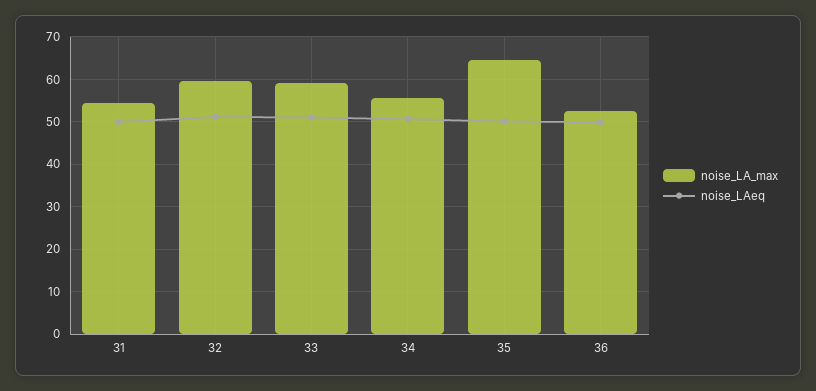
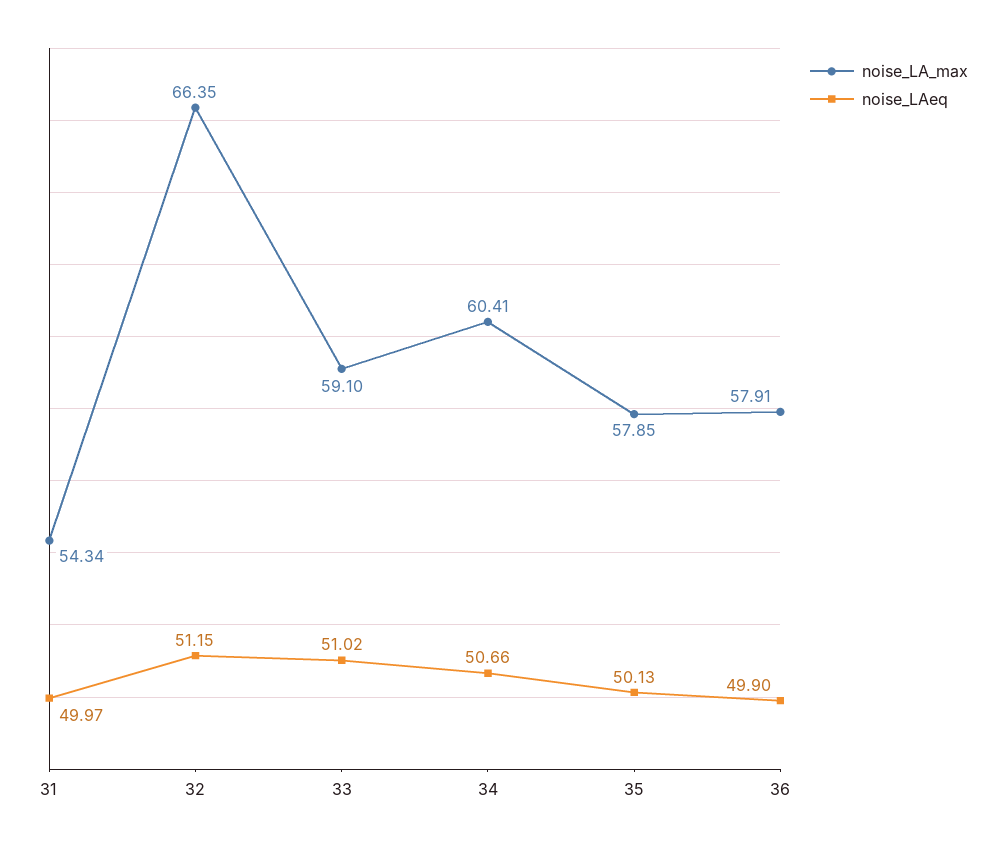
noise_LA_max, 32: 60 -> 66.35
noise_LA_max, 34: 56 -> 60.41
noise_LA_max, 35: 64 -> 57.85
noise_LA_max, 36: 52 -> 57.91

